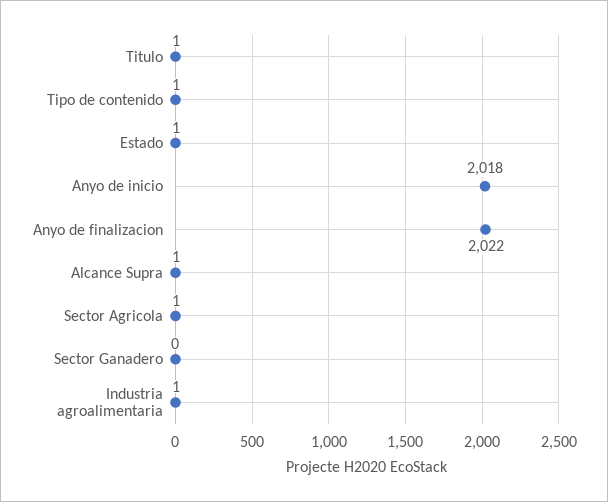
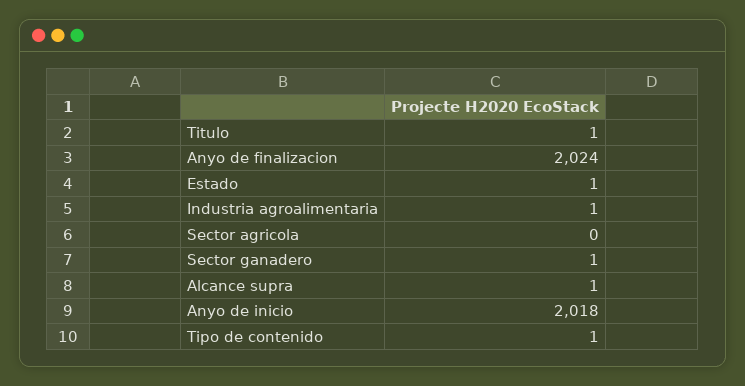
Anyo de finalizacion: 2022 -> 2024
Sector Agricola: 1 -> 0
Sector Ganadero: 0 -> 1

